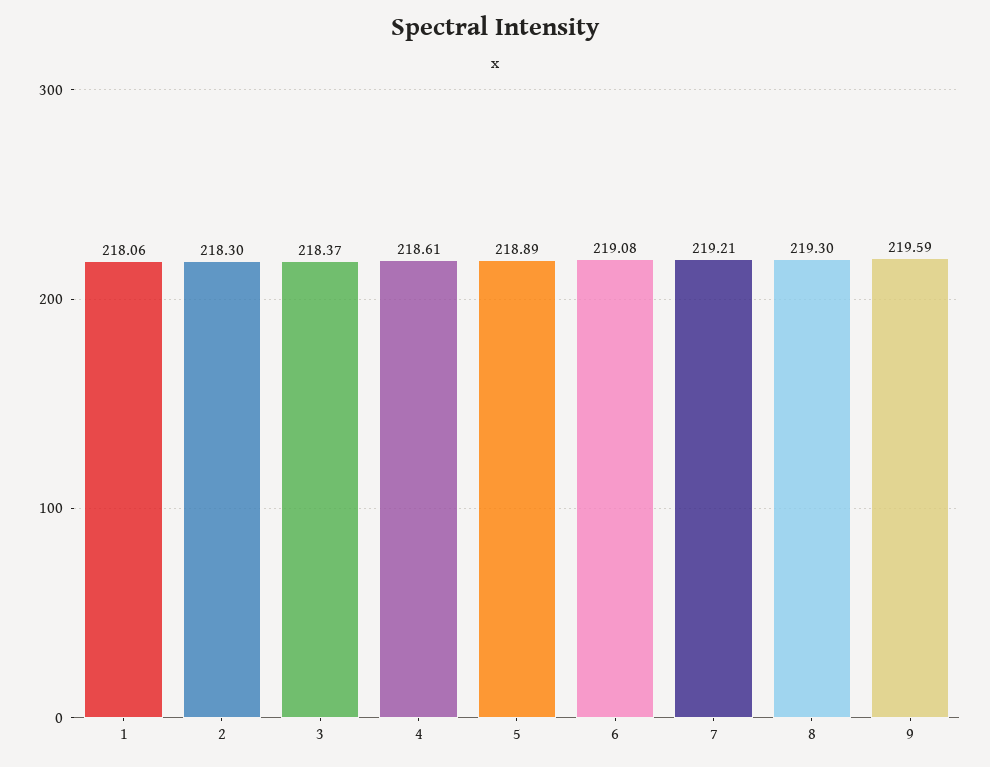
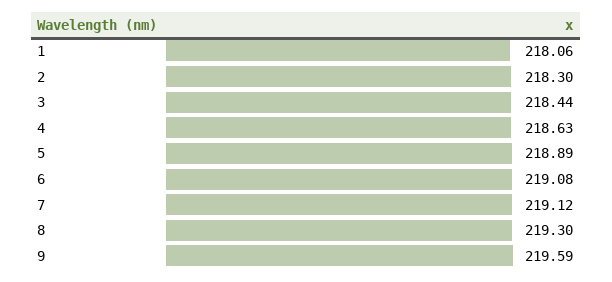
3: 218.37 -> 218.44
4: 218.61 -> 218.63
7: 219.21 -> 219.12

